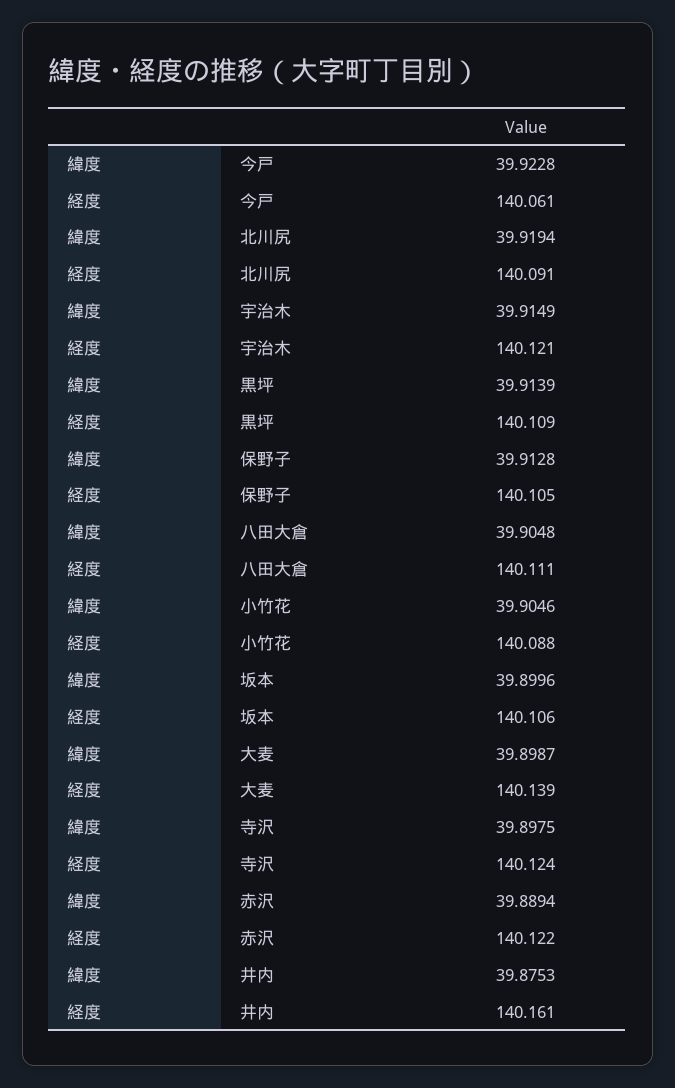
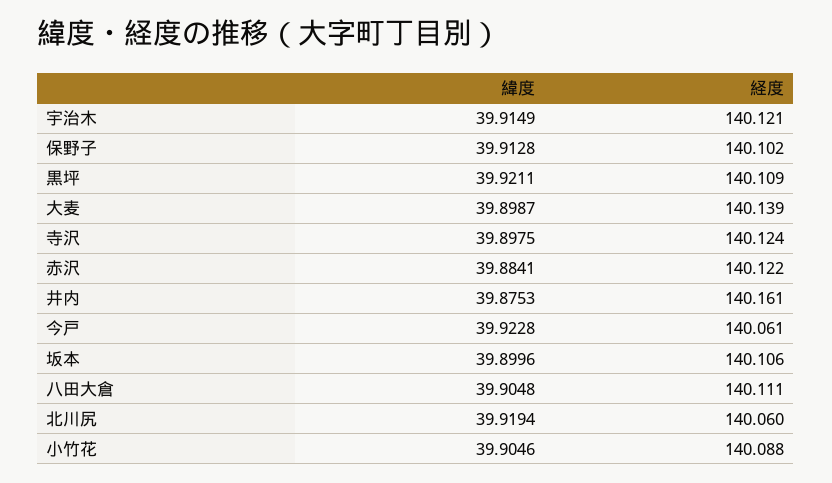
経度, 北川尻: 140.091 -> 140.06
緯度, 黒坪: 39.9139 -> 39.9211
経度, 保野子: 140.105 -> 140.102
緯度, 赤沢: 39.8894 -> 39.8841

